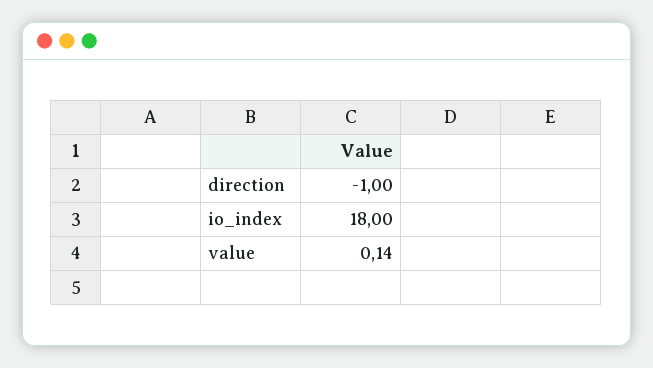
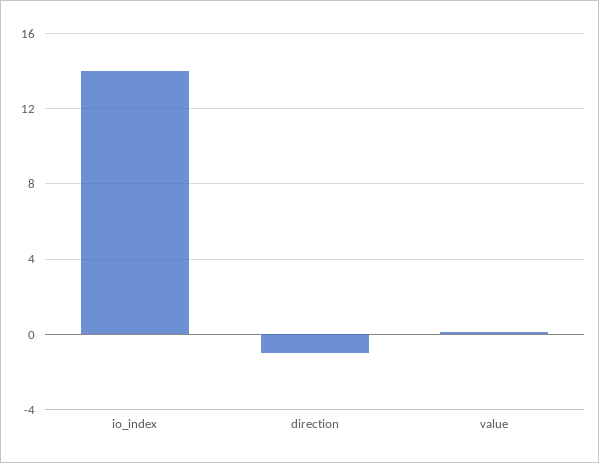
io_index: 18 -> 14

